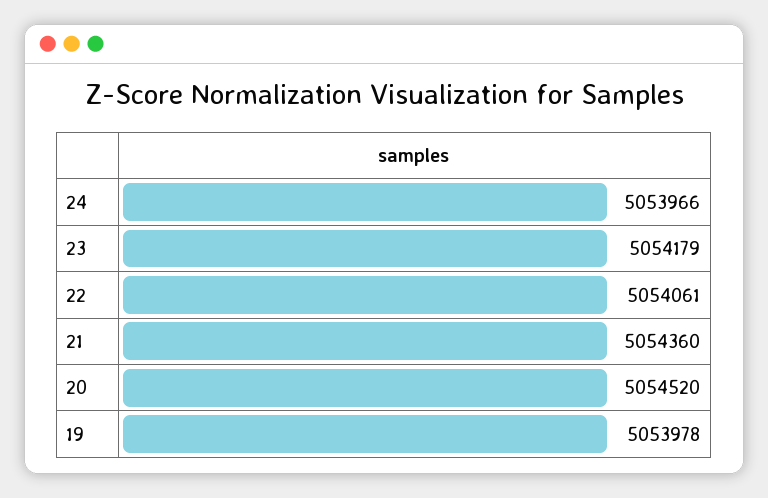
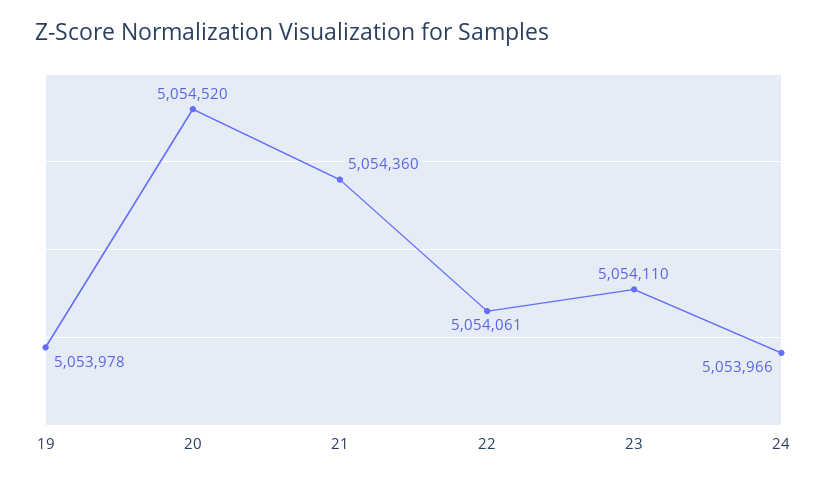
23: 5054179 -> 5054110

